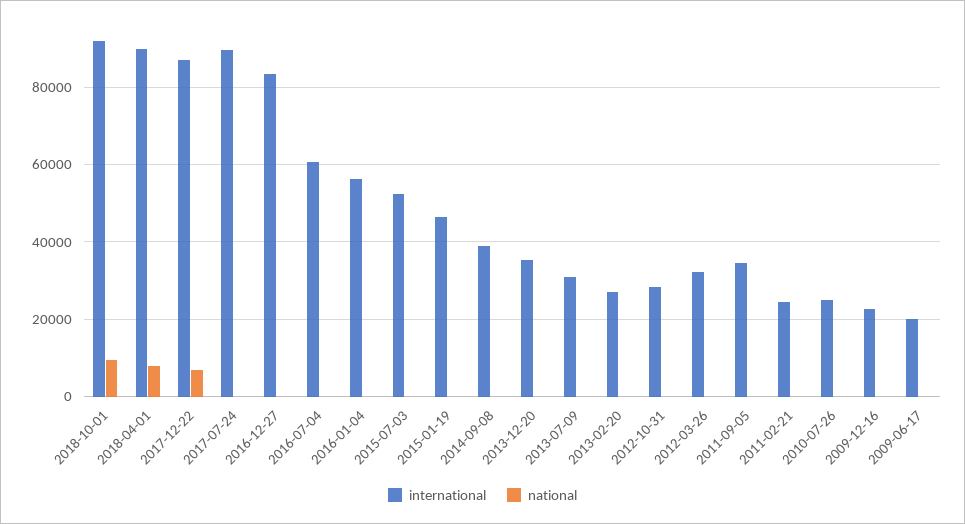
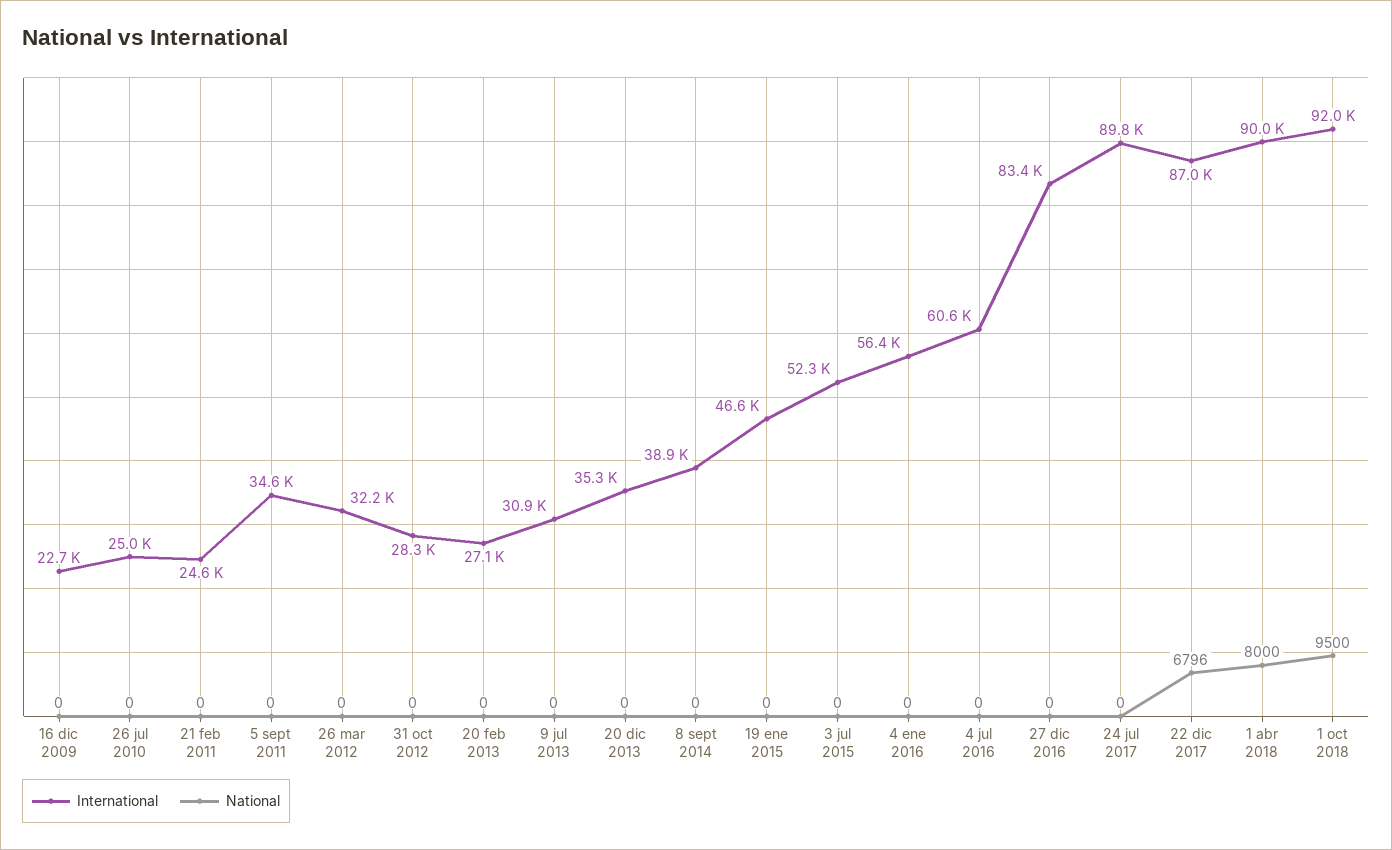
international, 2009-06-17: 20000 -> none
national, 2009-06-17: 0 -> none

